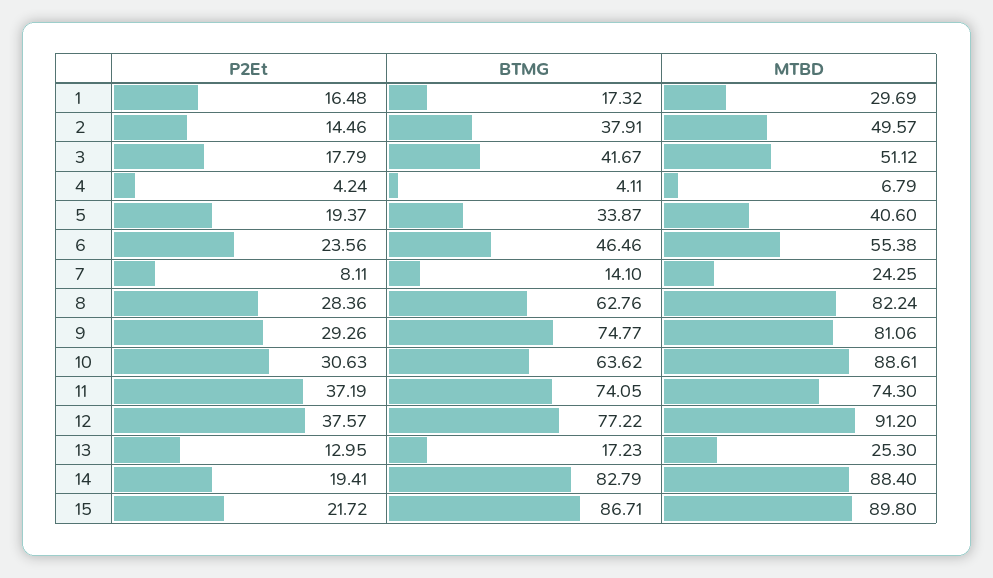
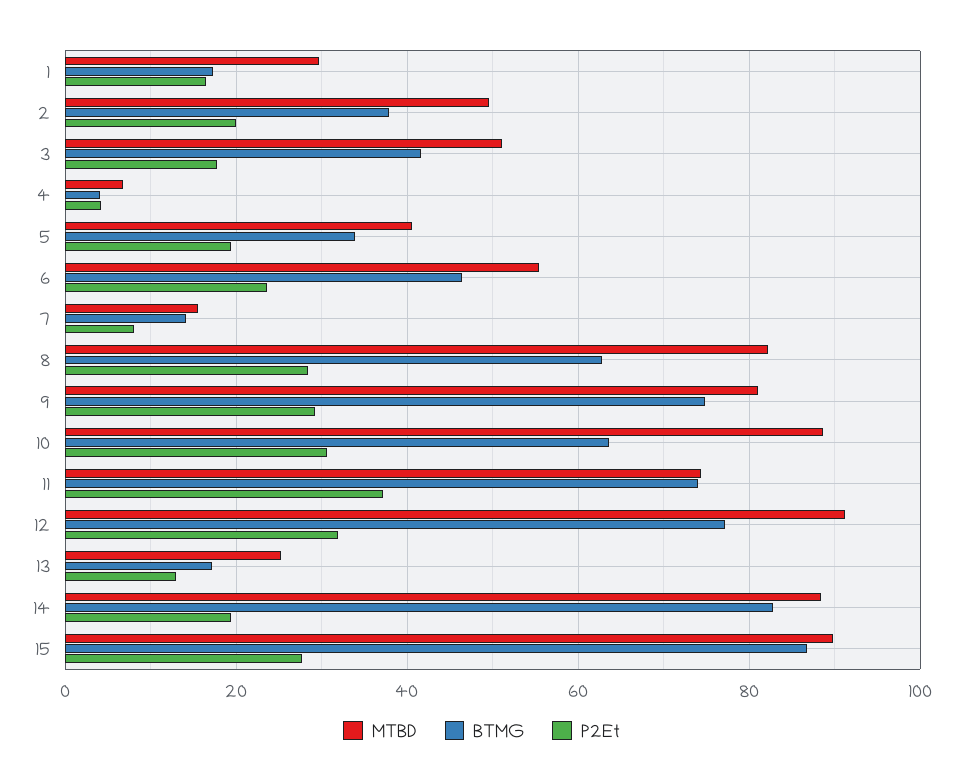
P2Et, 2: 14.46 -> 20
MTBD, 7: 24.25 -> 16
P2Et, 12: 37.57 -> 32
P2Et, 15: 21.72 -> 28

